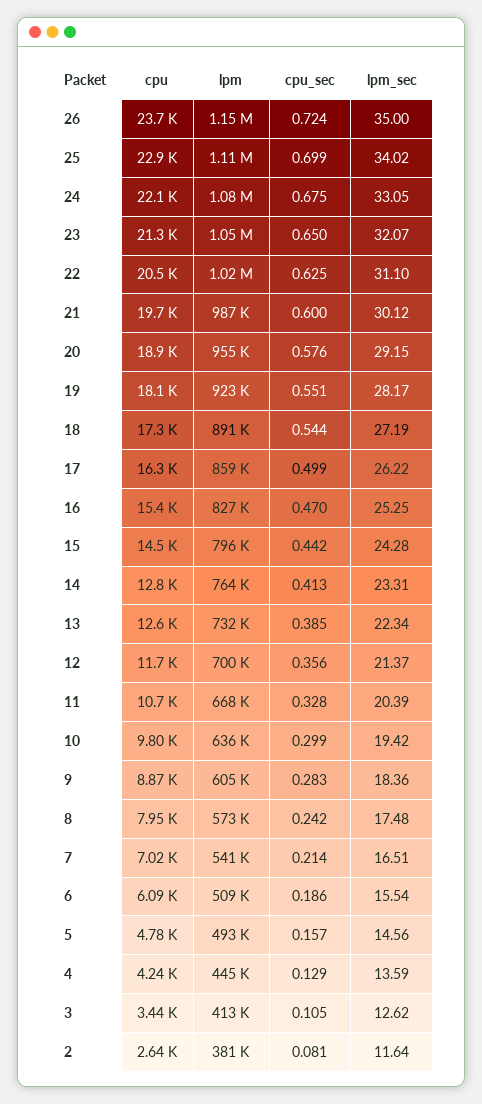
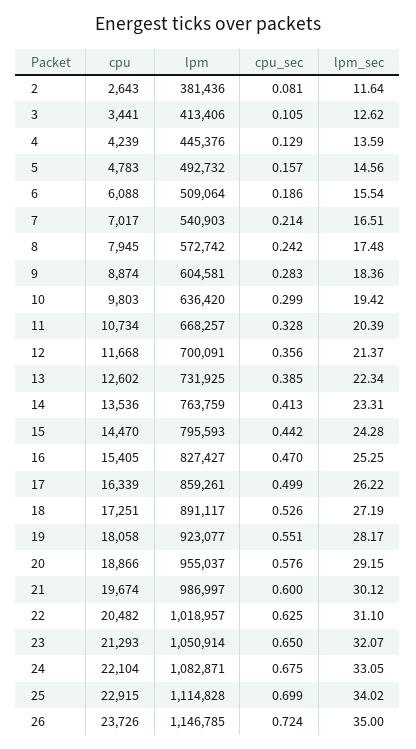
cpu_sec, 18: 0.544 -> 0.526
cpu, 14: 12800 -> 13536

